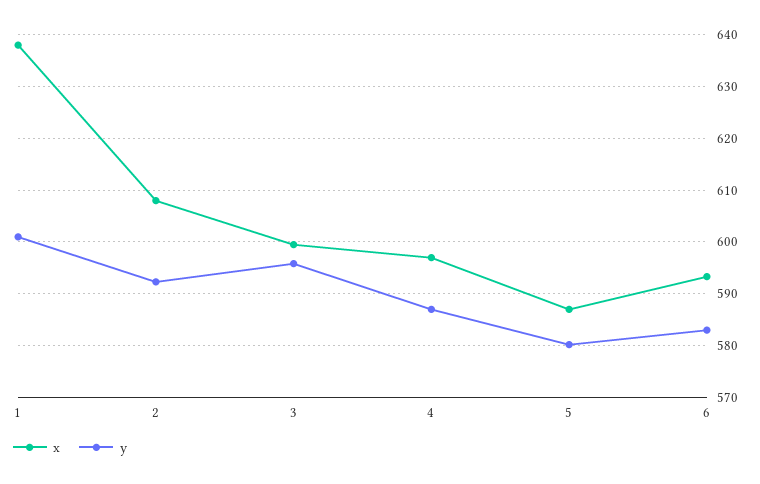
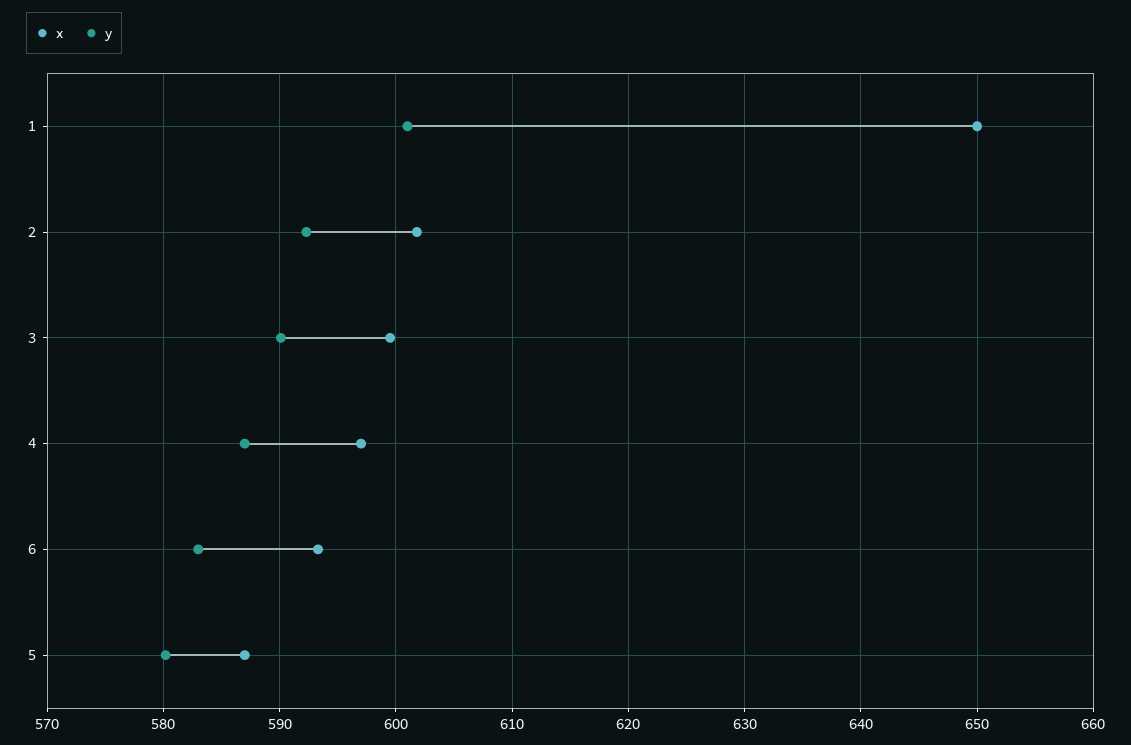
x, 1: 638 -> 650
x, 2: 608 -> 602
y, 3: 596 -> 590

